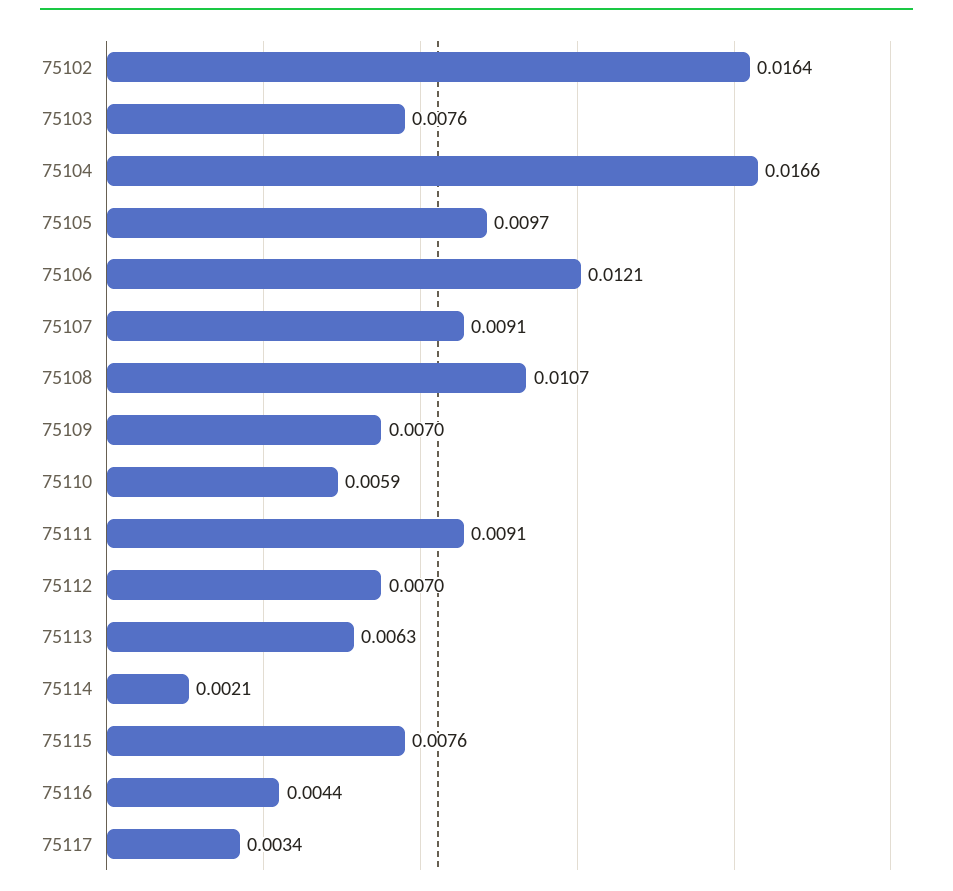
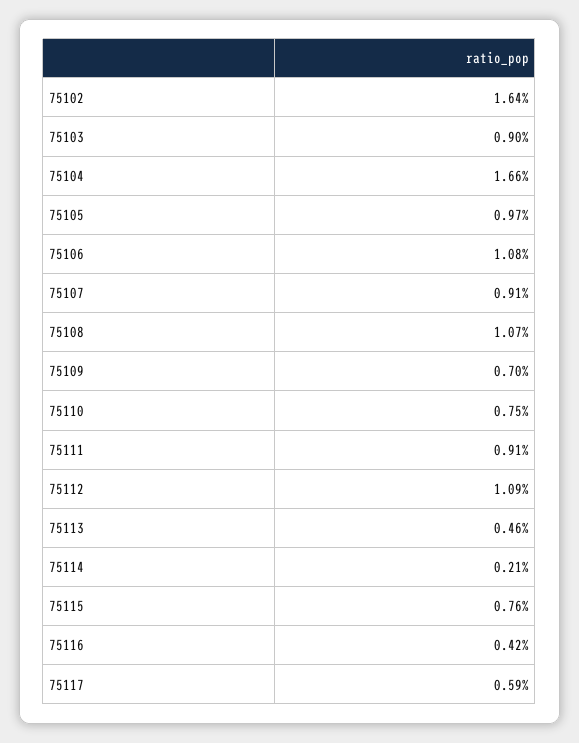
75103: 0.0076 -> 0.009
75106: 0.0121 -> 0.0108
75110: 0.0059 -> 0.0075
75112: 0.007 -> 0.0109
75113: 0.0063 -> 0.0046
75116: 0.0044 -> 0.0042
75117: 0.0034 -> 0.0059

